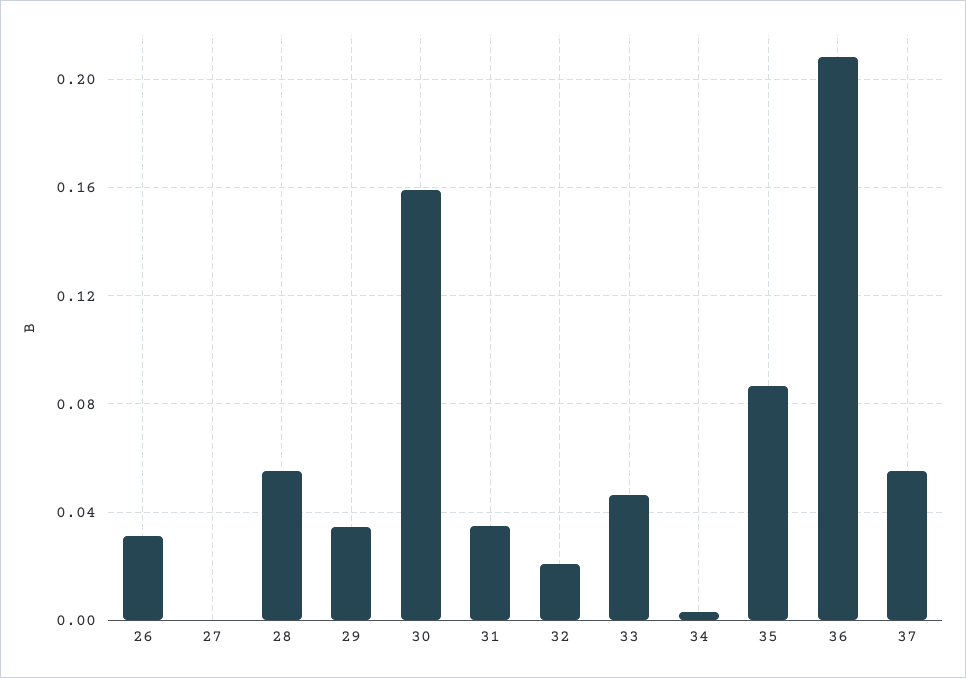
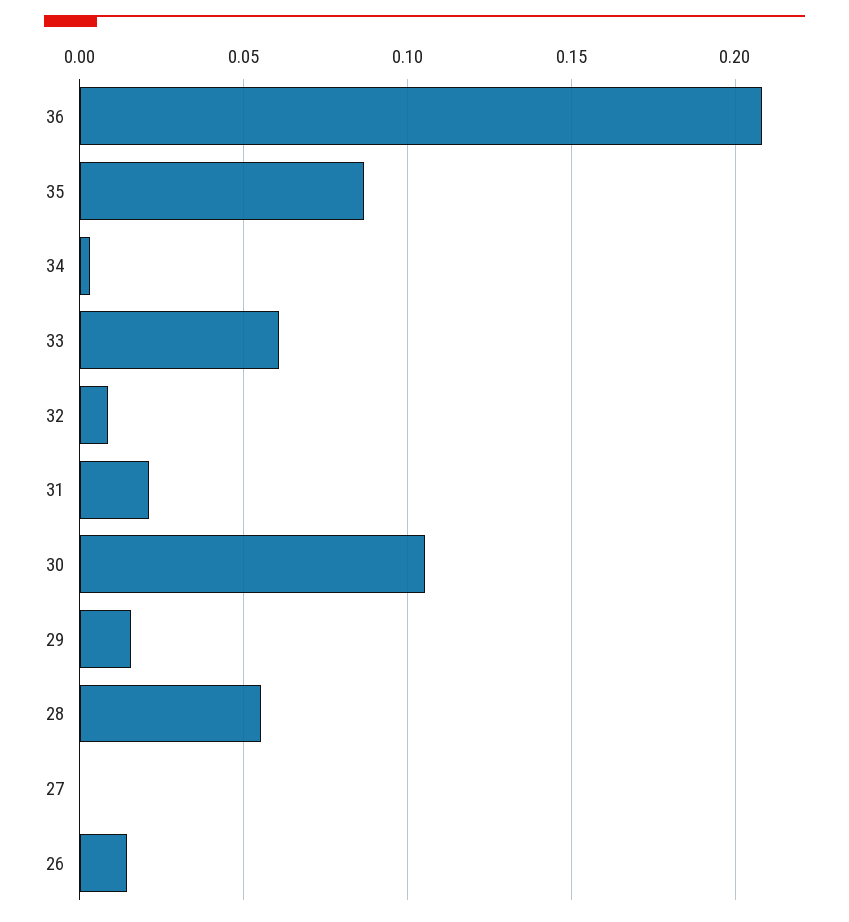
26: 0.03 -> 0.015
29: 0.035 -> 0.015
30: 0.16 -> 0.105
31: 0.035 -> 0.02
32: 0.02 -> 0.01
33: 0.045 -> 0.06
37: 0.055 -> none

